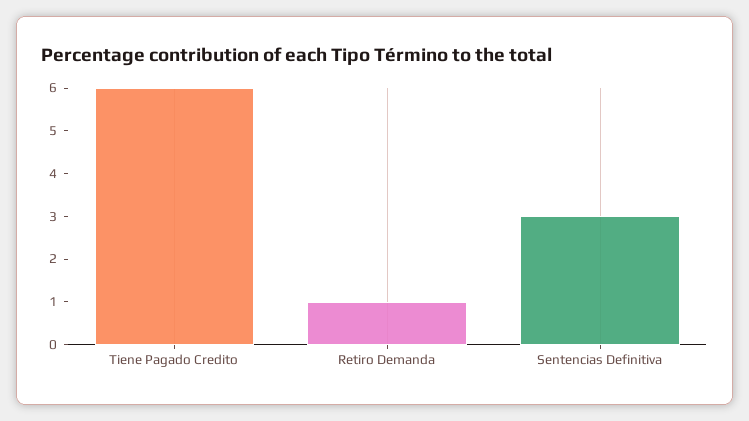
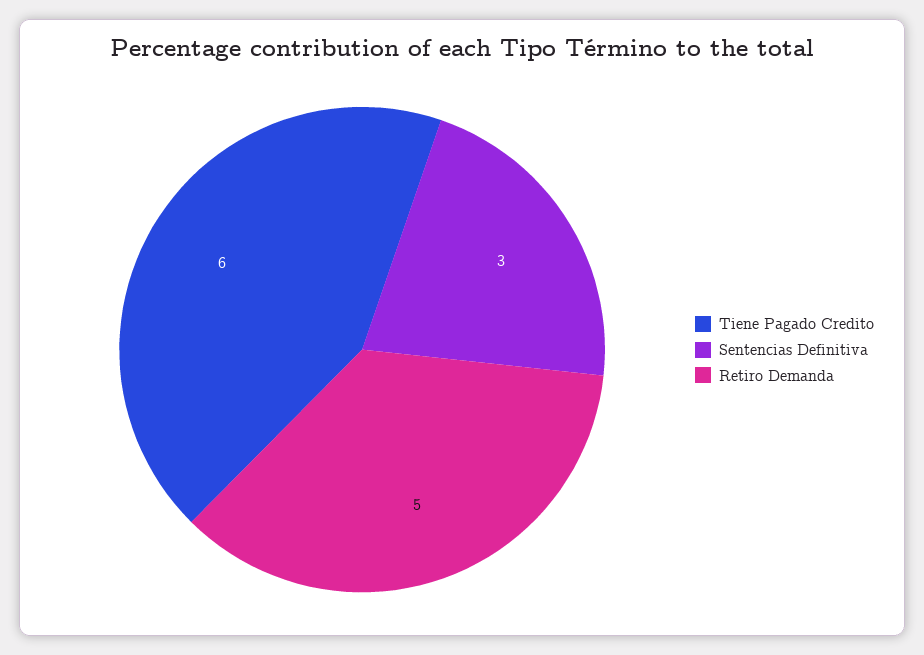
Retiro Demanda: 1 -> 5

